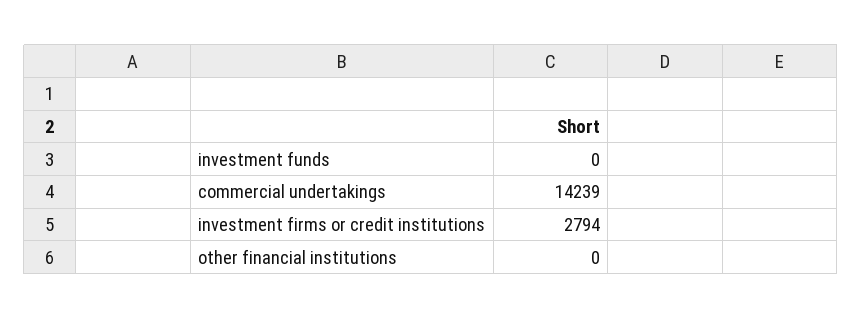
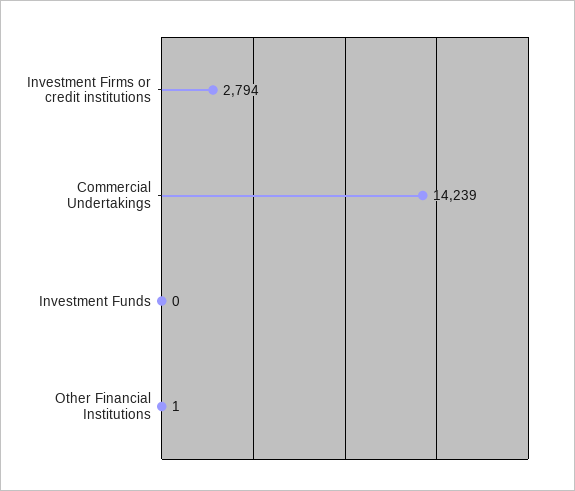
other financial institutions: 0 -> 1

